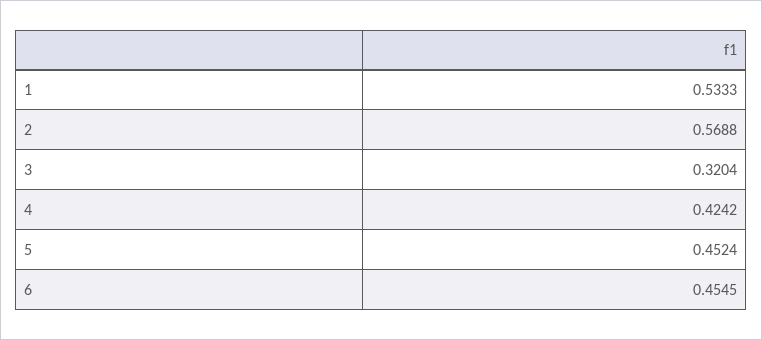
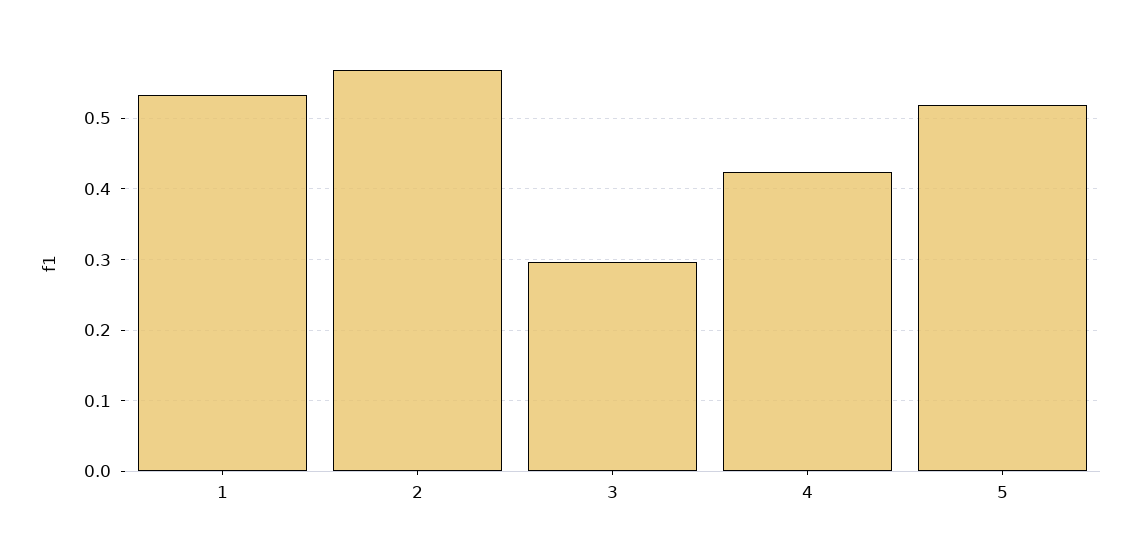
3: 0.3204 -> 0.3
5: 0.4524 -> 0.52
6: 0.4545 -> none

